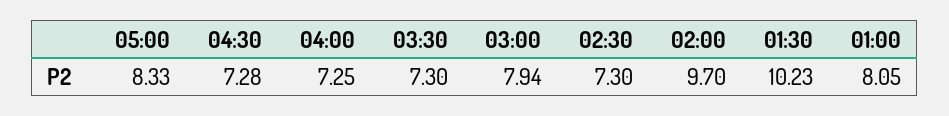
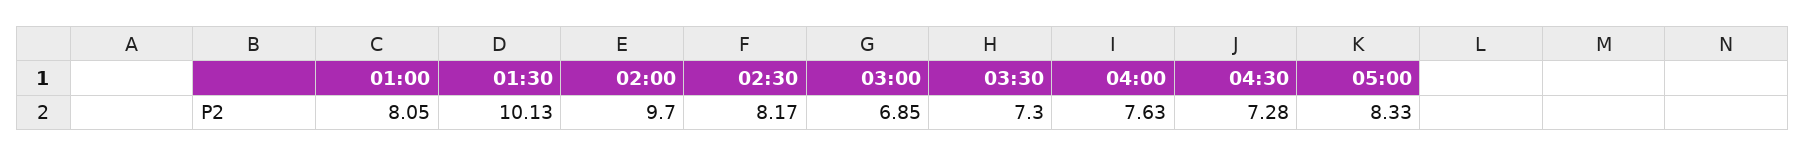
04:00: 7.25 -> 7.63
03:00: 7.94 -> 6.85
02:30: 7.3 -> 8.17
01:30: 10.23 -> 10.13

